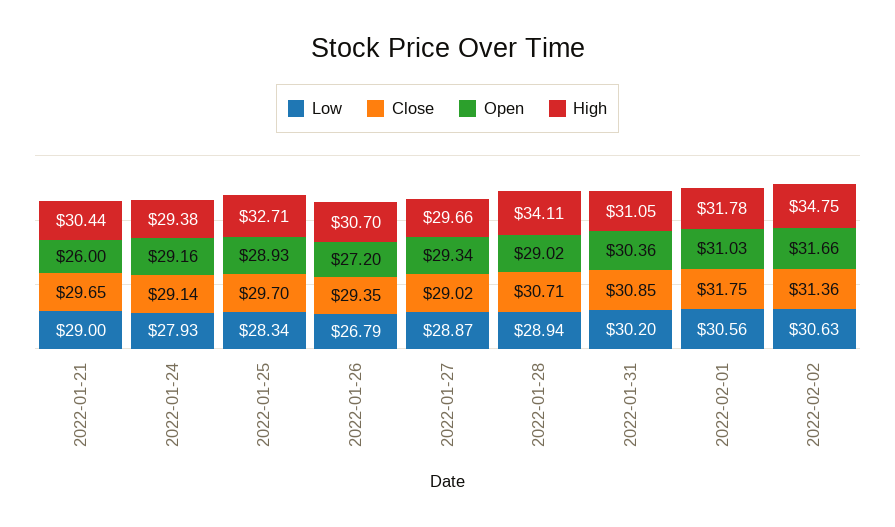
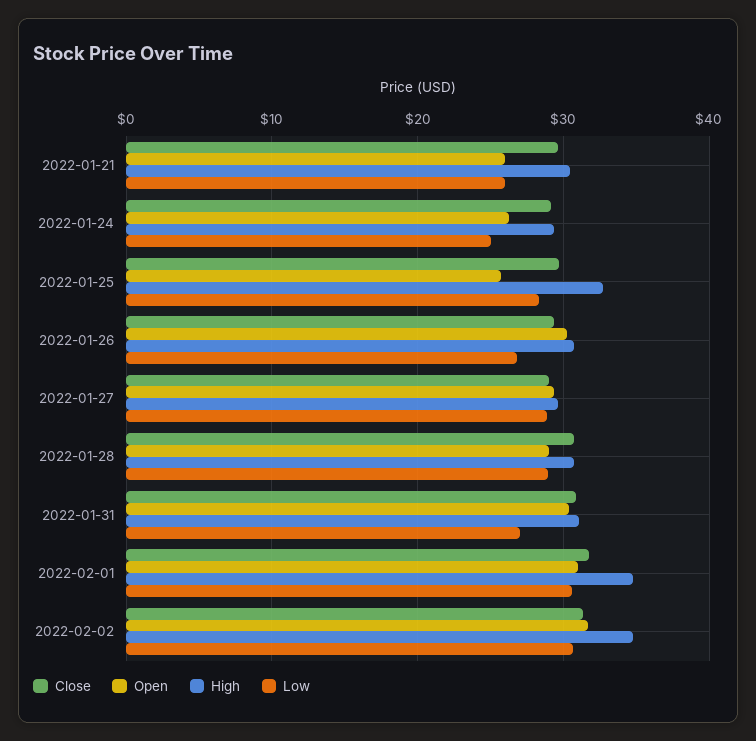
Low, 2022-01-21: 29 -> 26
Low, 2022-01-24: 27.93 -> 25
Open, 2022-01-24: 29.16 -> 26
Open, 2022-01-25: 28.93 -> 26
Open, 2022-01-26: 27.2 -> 30
High, 2022-01-28: 34.11 -> 31
Low, 2022-01-31: 30.2 -> 27
High, 2022-02-01: 31.78 -> 35

